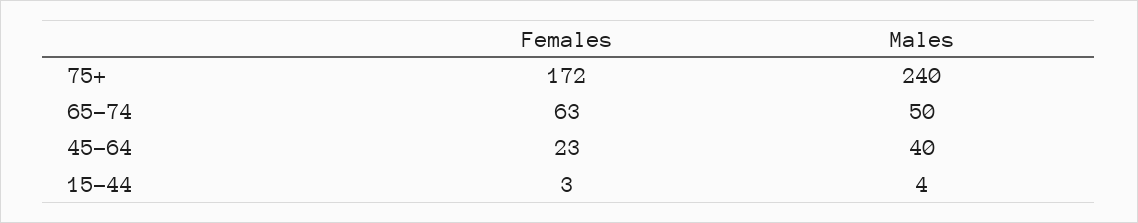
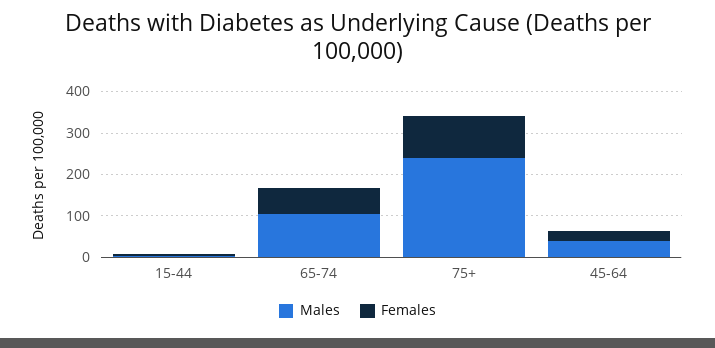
Females, 75+: 172 -> 100
Males, 65-74: 50 -> 100

